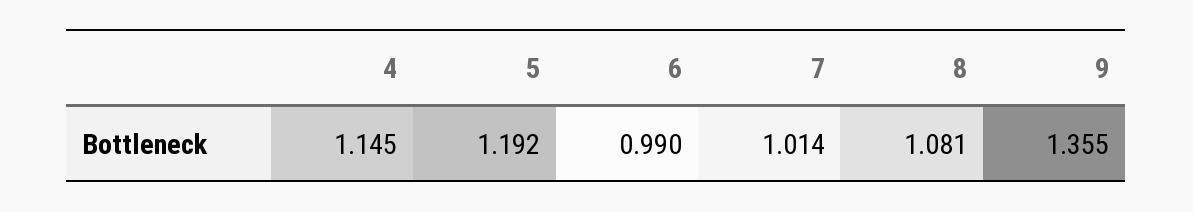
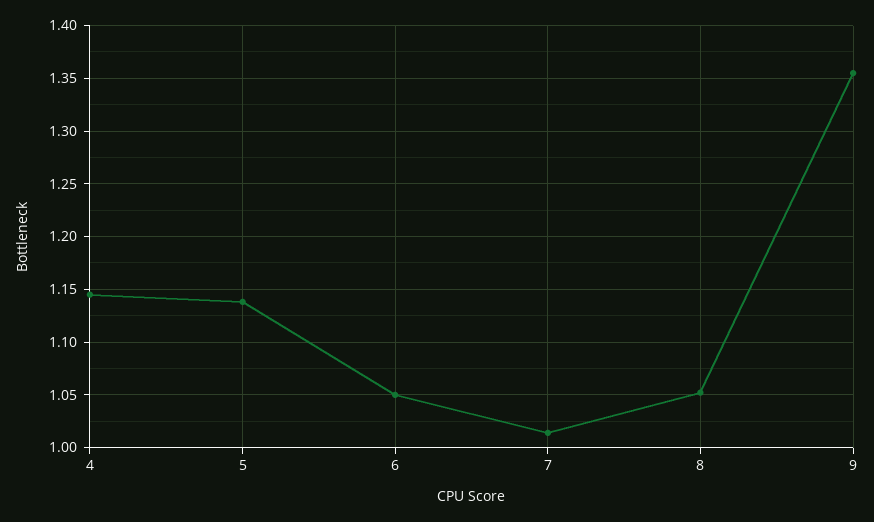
5: 1.192 -> 1.14
6: 0.99 -> 1.05
8: 1.081 -> 1.05

